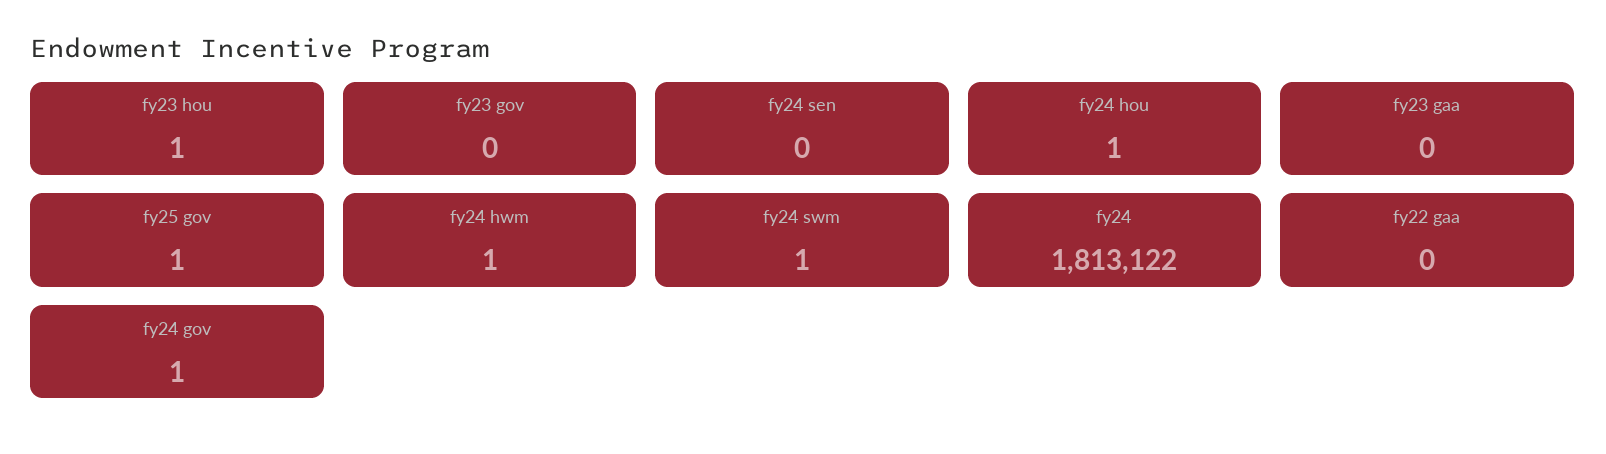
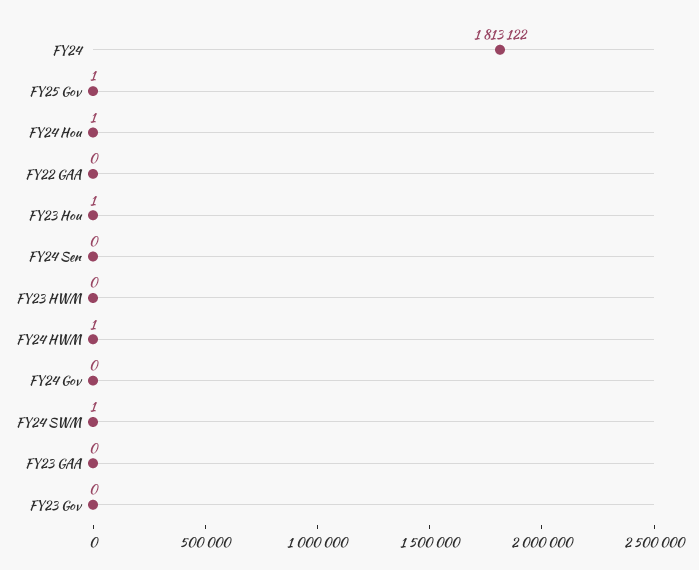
fy24 gov: 1 -> 0
FY23 HWM: none -> 0

